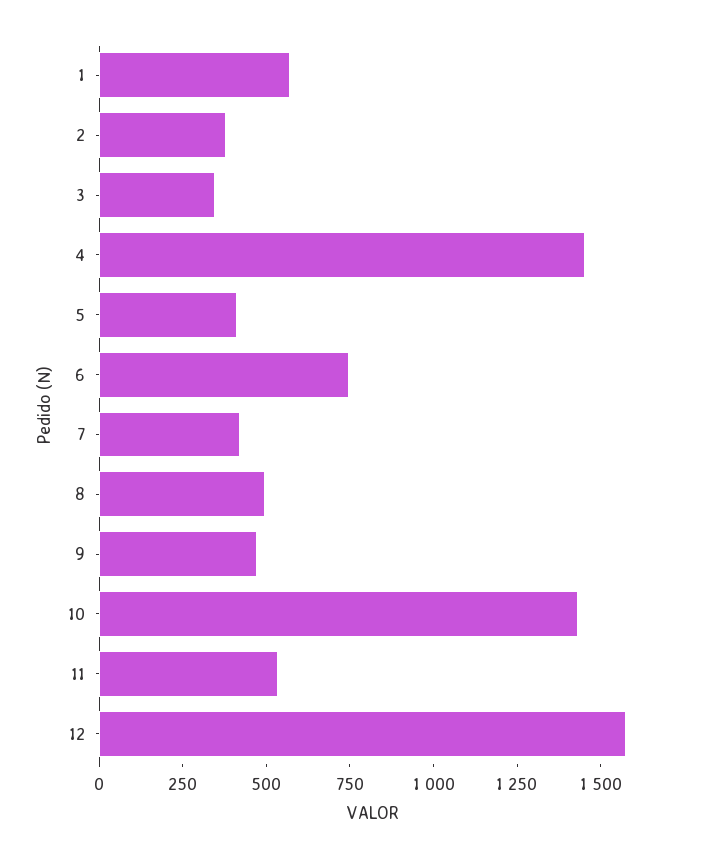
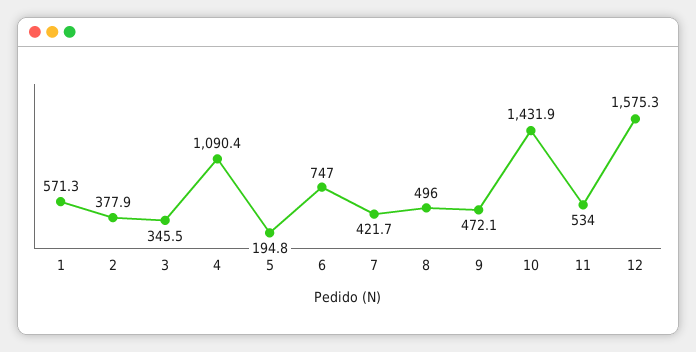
4: 1450 -> 1090.4
5: 400 -> 194.8

